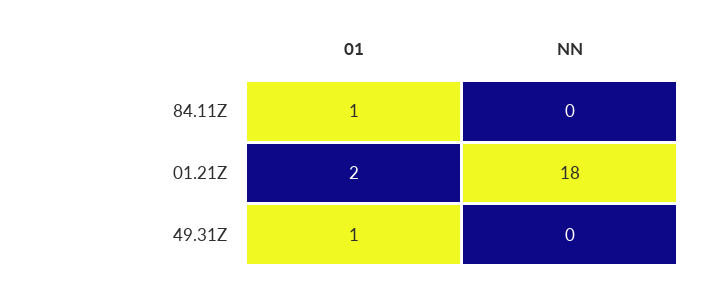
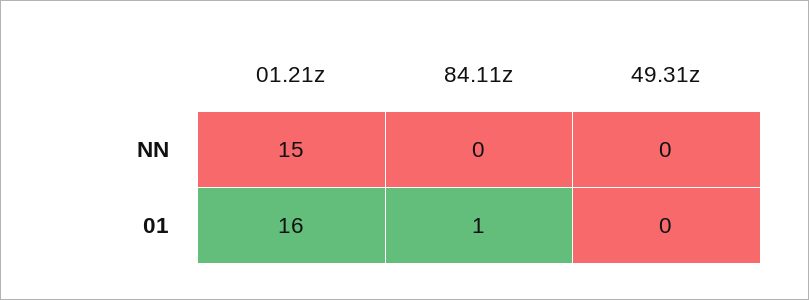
01, 01.21Z: 2 -> 16
NN, 01.21Z: 18 -> 15
01, 49.31Z: 1 -> 0

